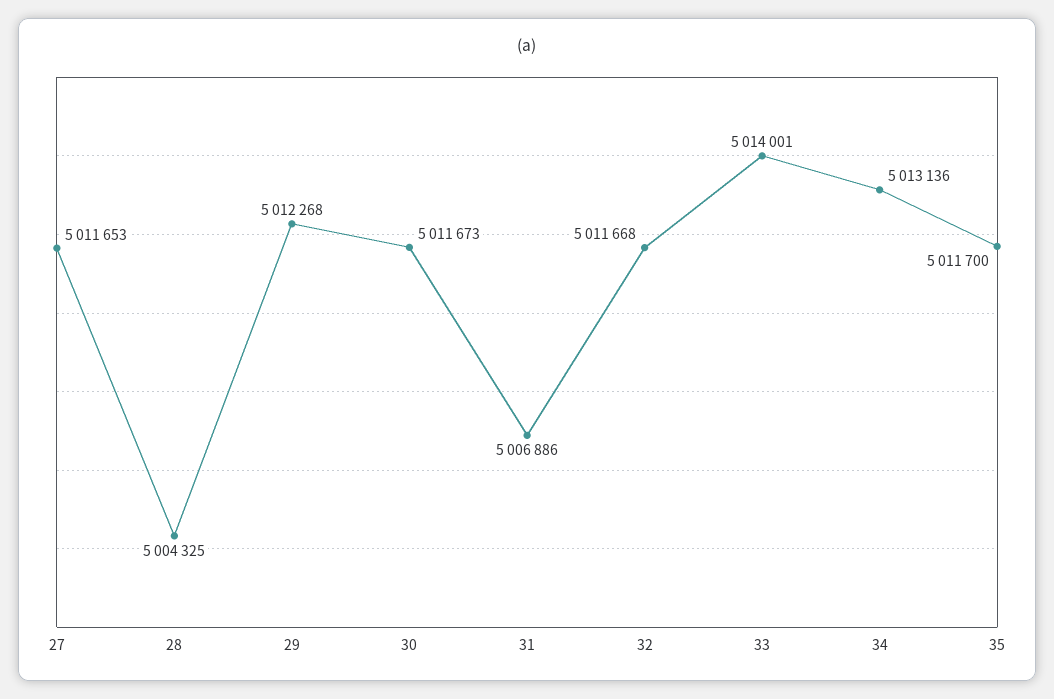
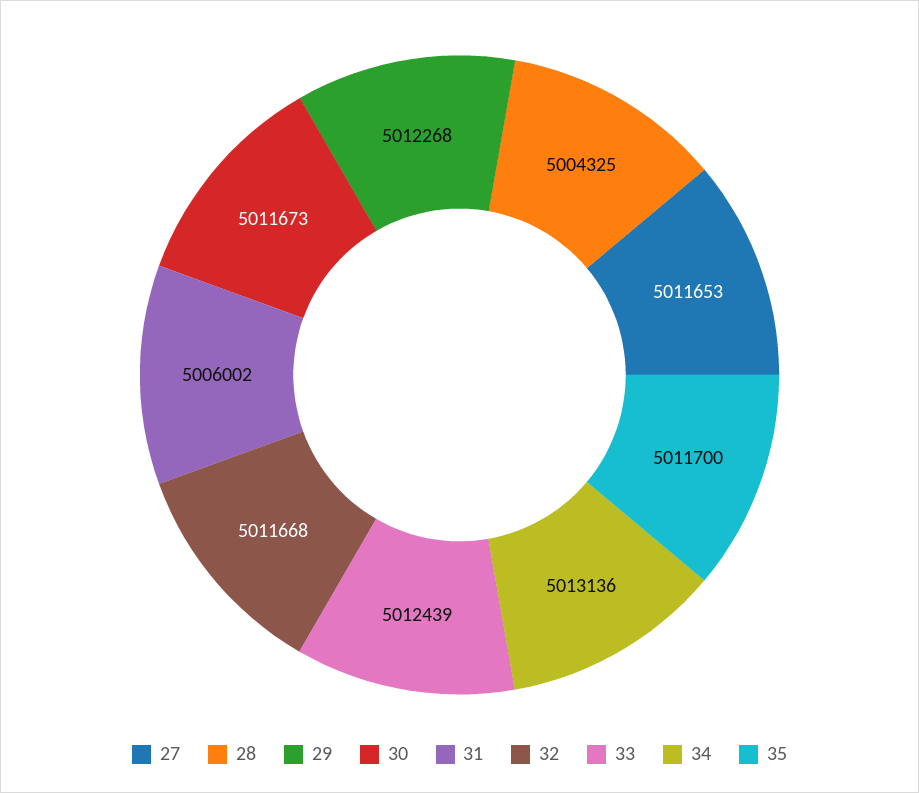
31: 5006886 -> 5006002
33: 5014001 -> 5012439

